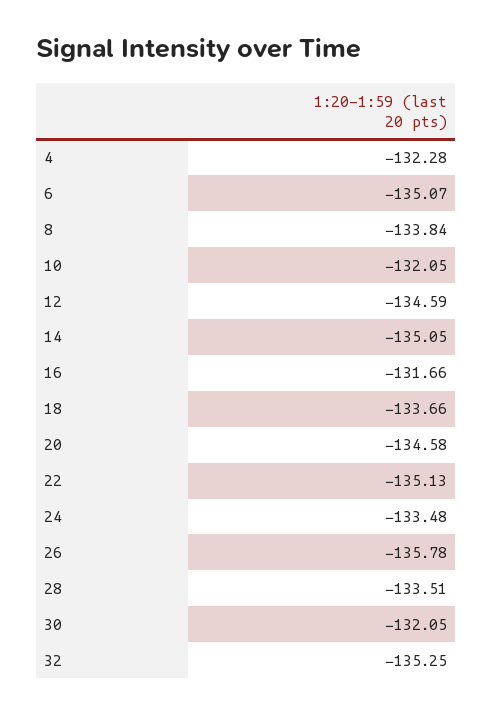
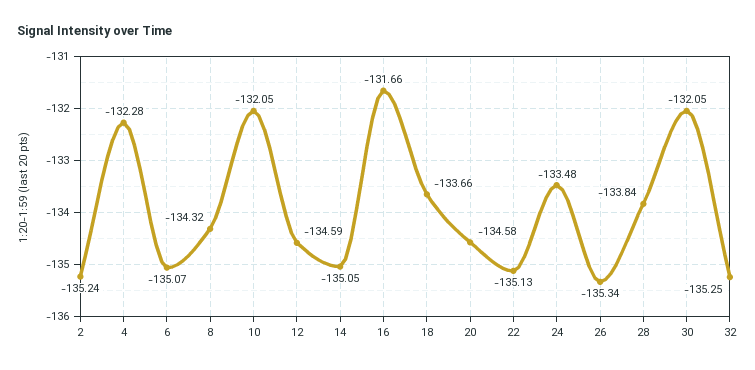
8: -133.84 -> -134.32
26: -135.78 -> -135.34
28: -133.51 -> -133.84
2: none -> -135.24

